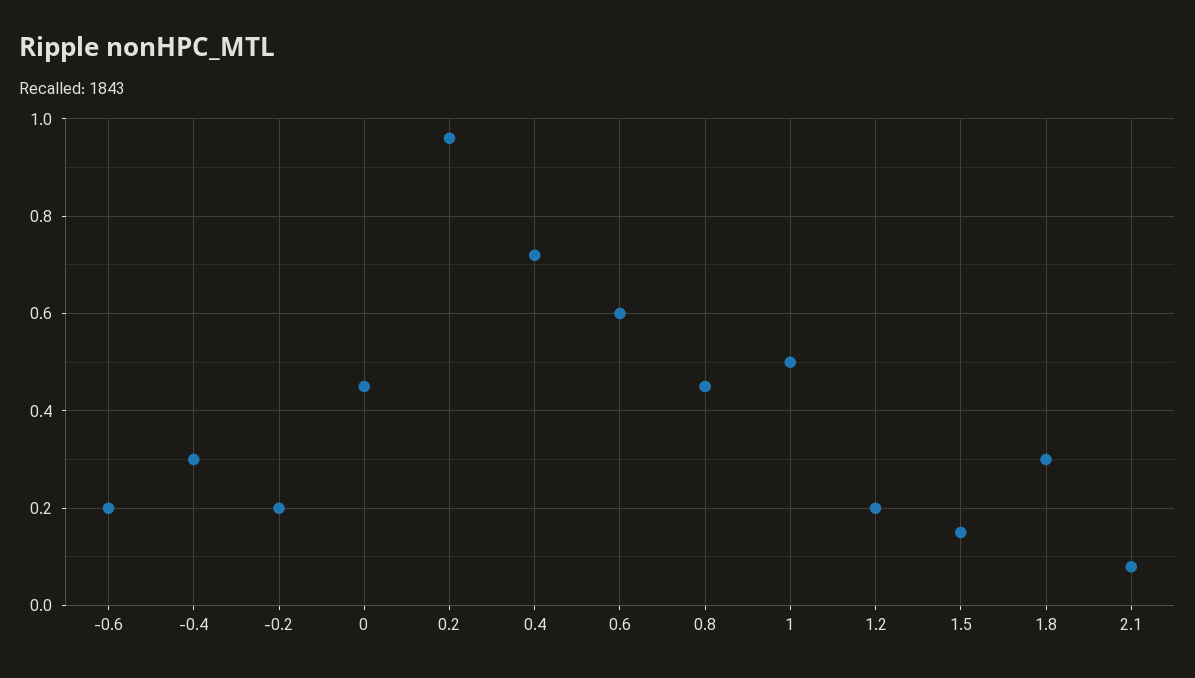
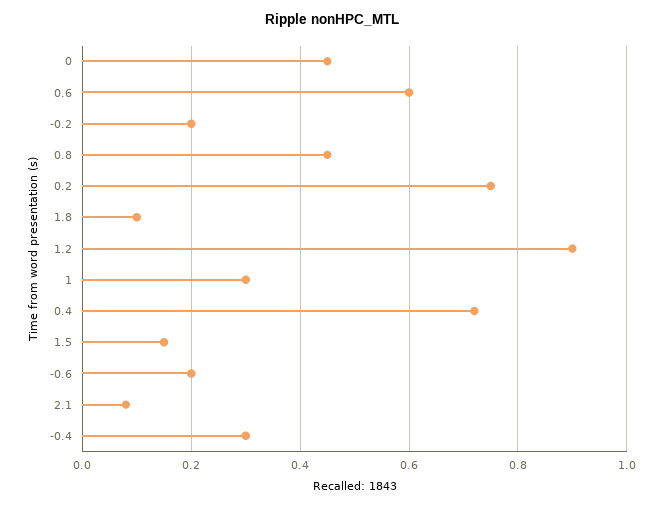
0.2: 0.95 -> 0.75
1: 0.5 -> 0.3
1.2: 0.2 -> 0.9
1.8: 0.3 -> 0.1

